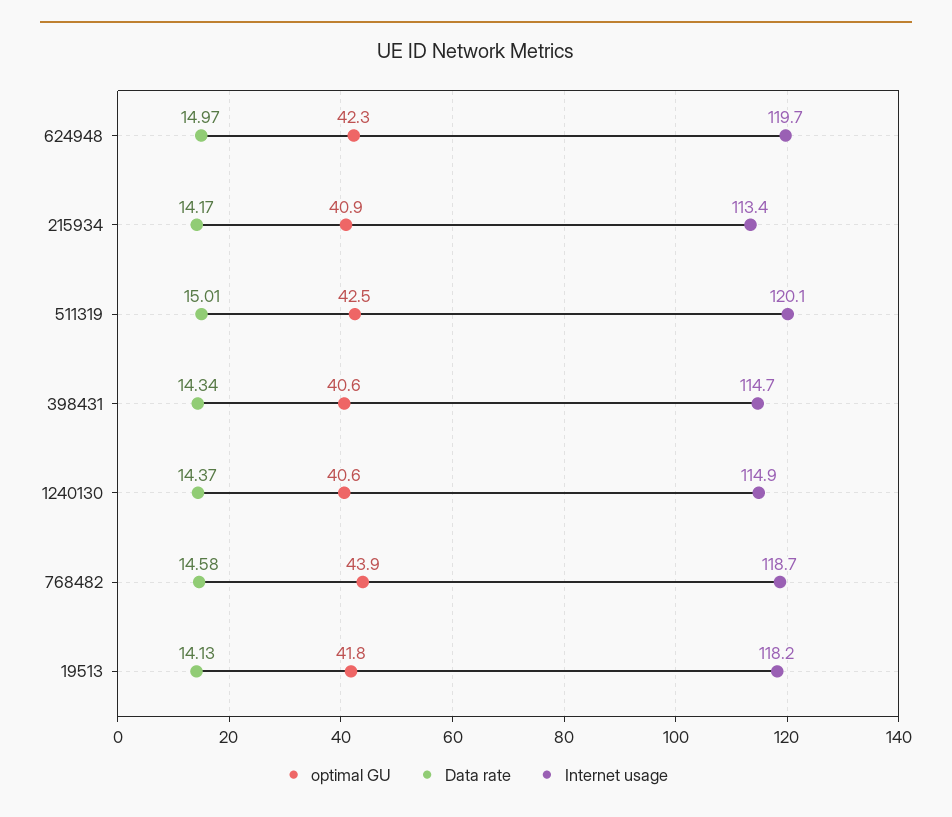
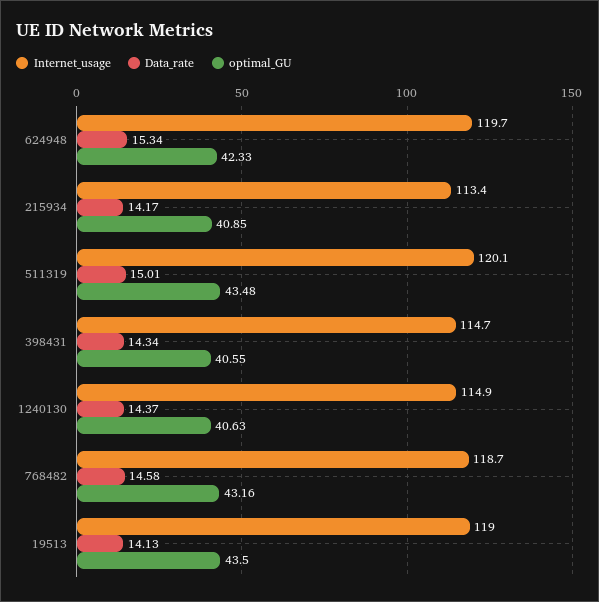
Data rate, 624948: 14.97 -> 15.34
optimal GU, 511319: 42.5 -> 43.48
optimal GU, 768482: 43.9 -> 43.16
optimal GU, 19513: 41.8 -> 43.5
Internet usage, 19513: 118.2 -> 119

